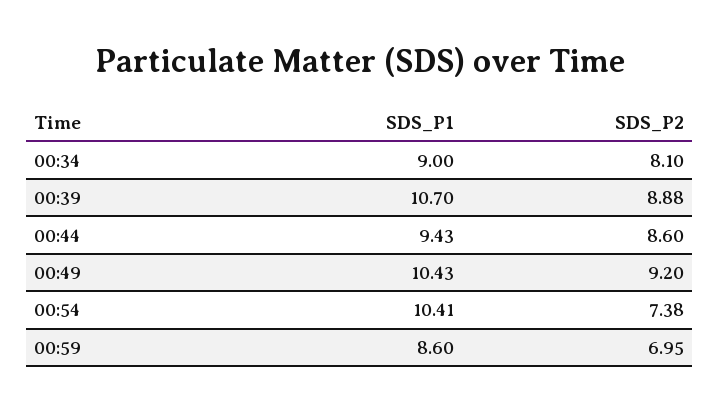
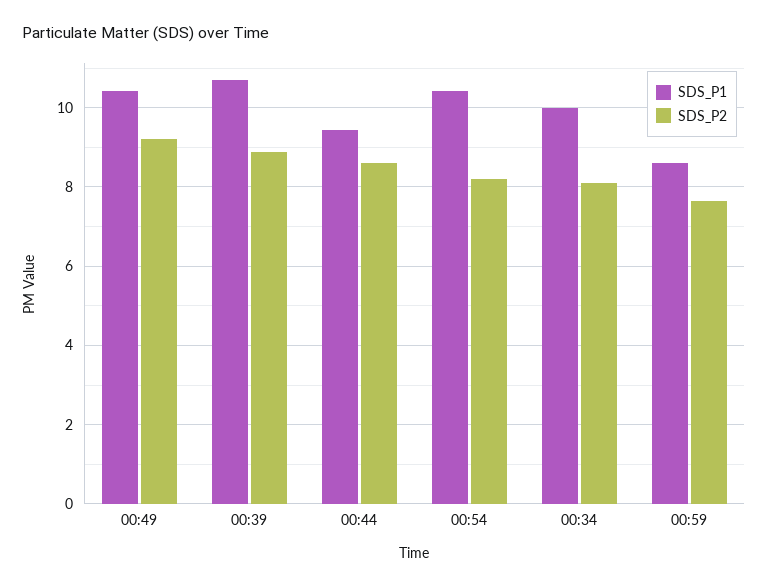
SDS_P1, 00:34: 9 -> 10
SDS_P2, 00:54: 7.38 -> 8.2
SDS_P2, 00:59: 6.95 -> 7.6

